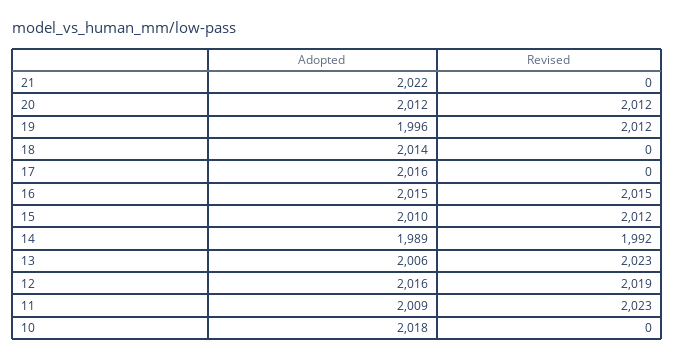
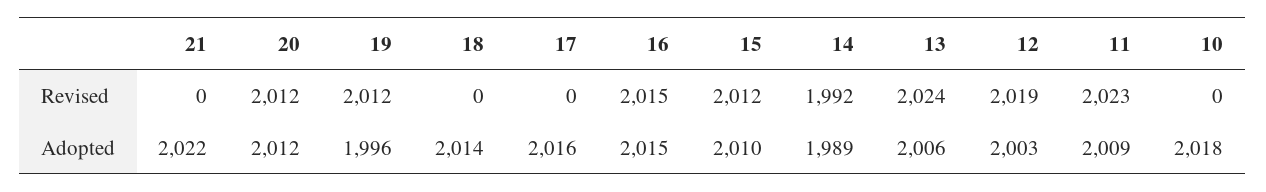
Revised, 13: 2023 -> 2024
Adopted, 12: 2016 -> 2003

